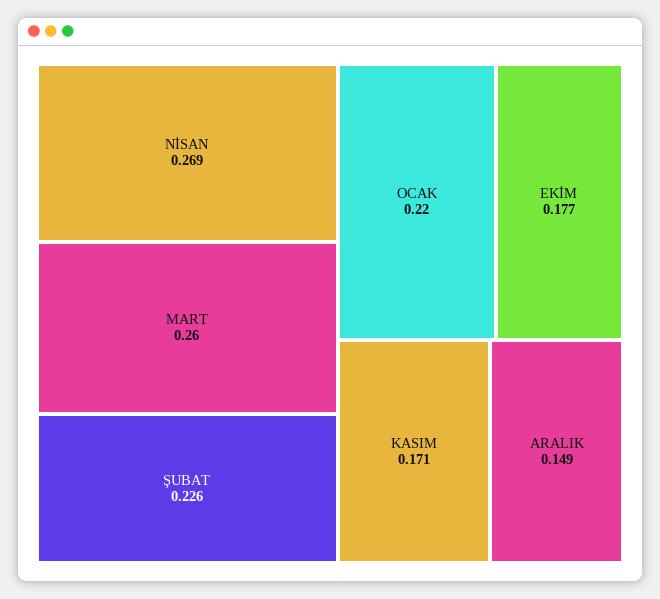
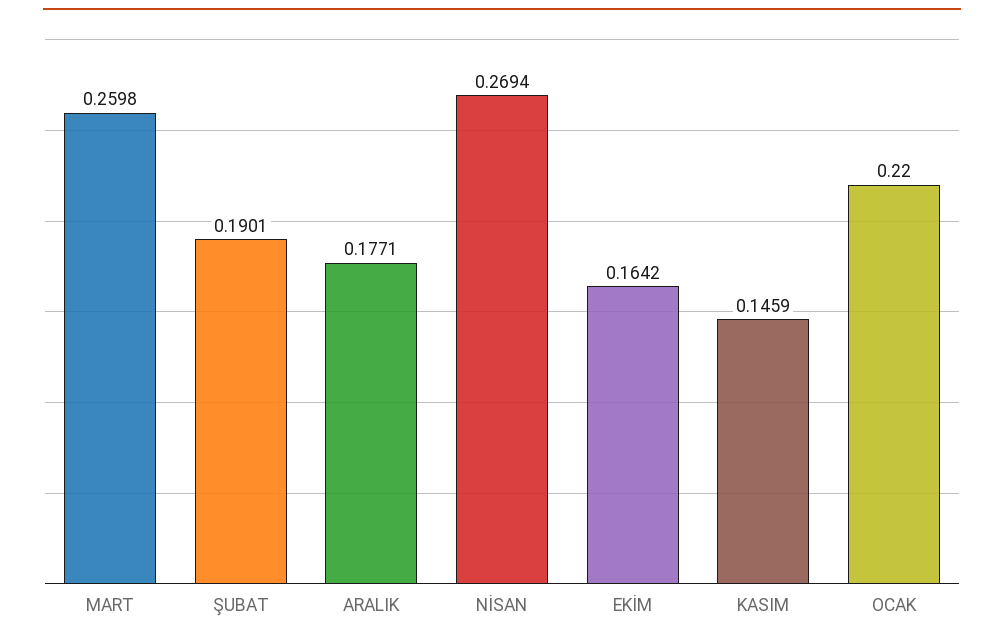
ŞUBAT: 0.226 -> 0.1901
EKİM: 0.177 -> 0.1642
KASIM: 0.171 -> 0.1459
ARALIK: 0.149 -> 0.1771

